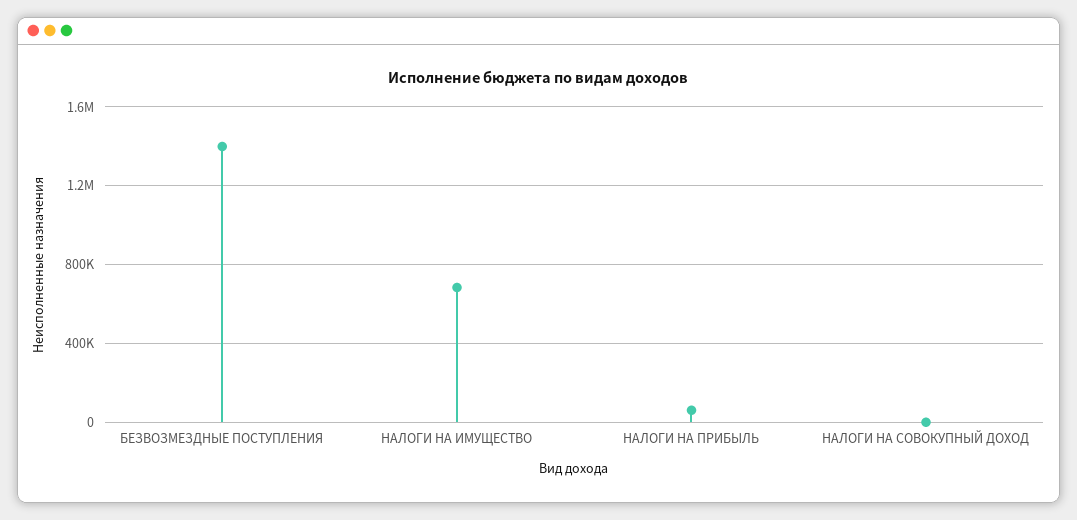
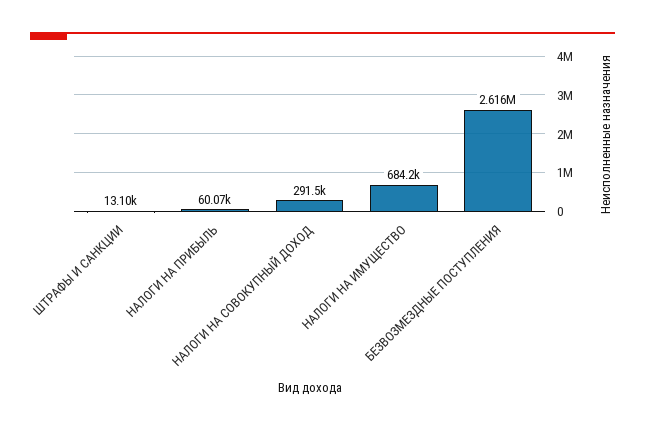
БЕЗВОЗМЕЗДНЫЕ ПОСТУПЛЕНИЯ: 1400000 -> 2616000
НАЛОГИ НА СОВОКУПНЫЙ ДОХОД: 0 -> 291500
ШТРАФЫ И САНКЦИИ: none -> 13100

